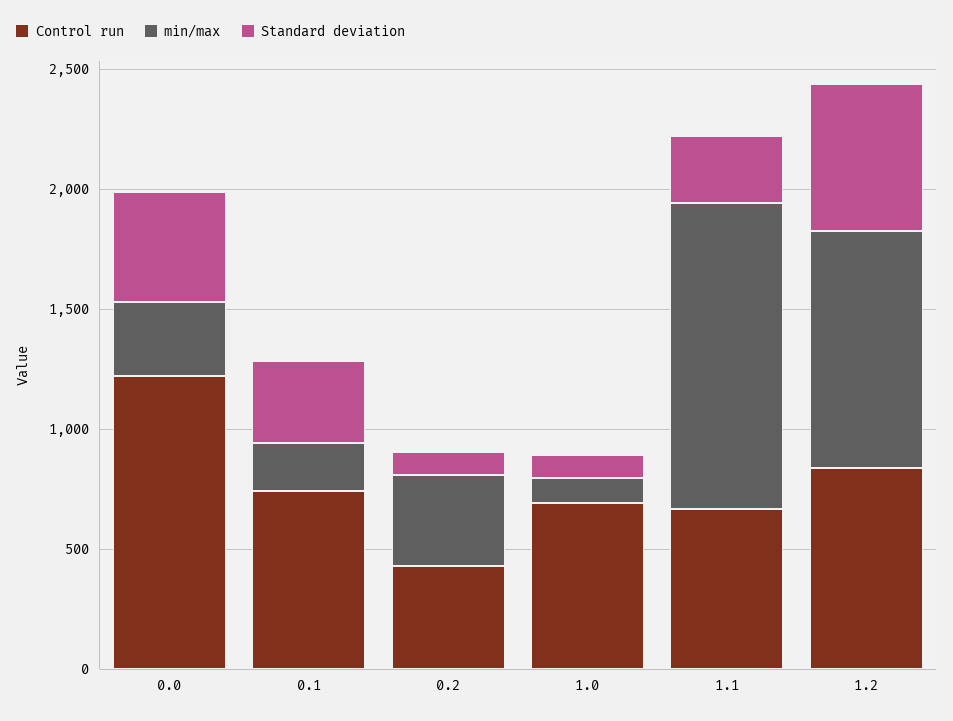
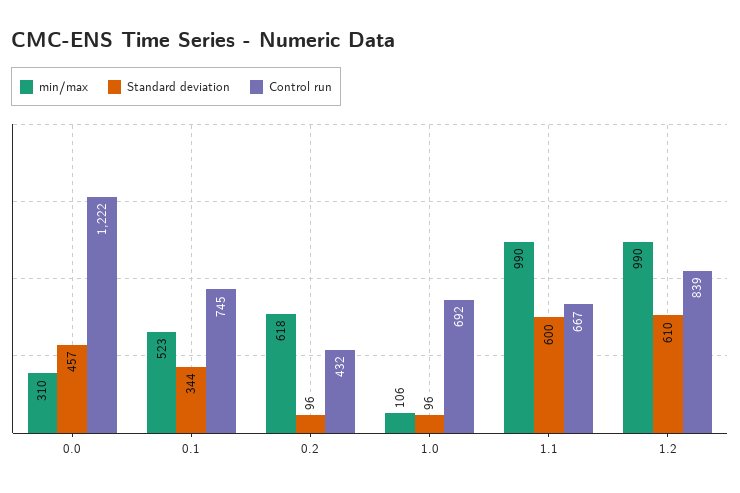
min/max, 0.1: 200 -> 523
min/max, 0.2: 400 -> 618
min/max, 1.1: 1300 -> 990
Standard deviation, 1.1: 300 -> 600

